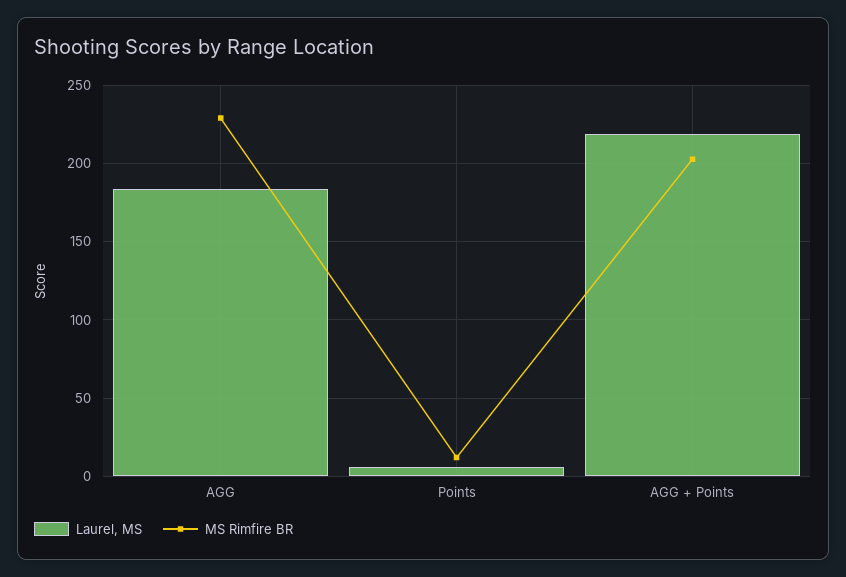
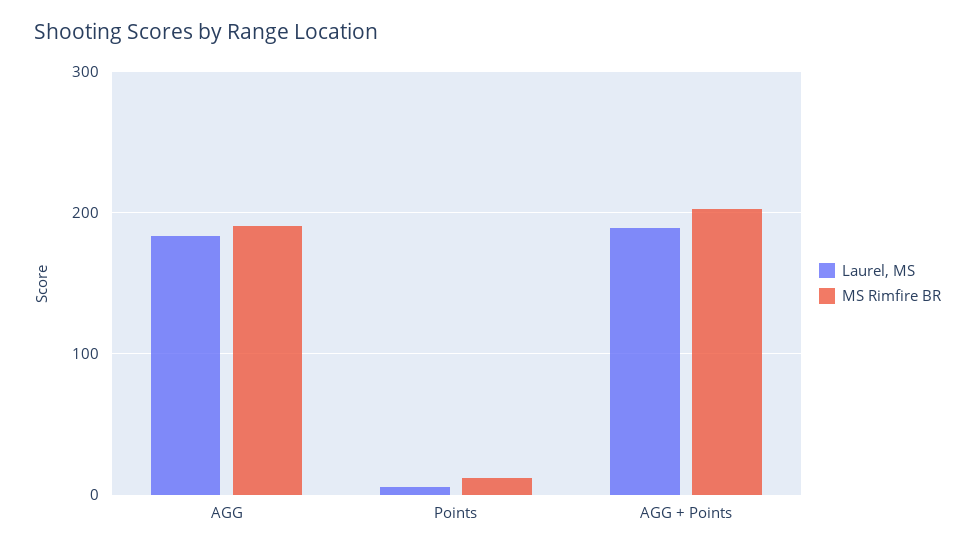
MS Rimfire BR, AGG: 230 -> 190
Laurel, MS, AGG + Points: 220 -> 190

